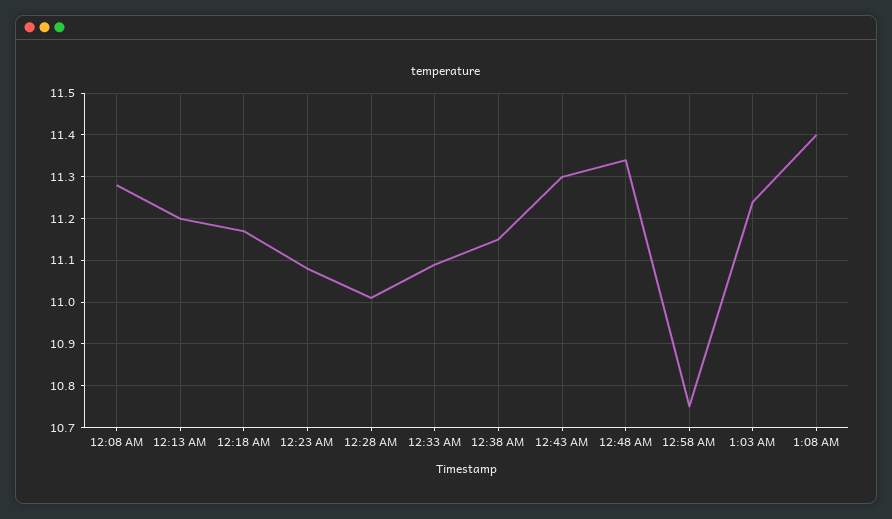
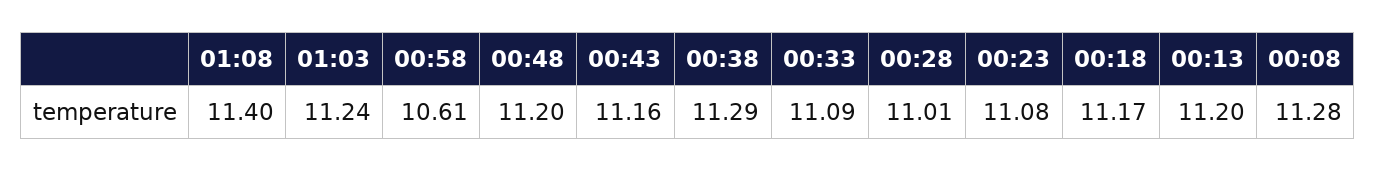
12:38 AM: 11.15 -> 11.29
12:43 AM: 11.3 -> 11.16
12:48 AM: 11.35 -> 11.2
12:58 AM: 10.75 -> 10.61

